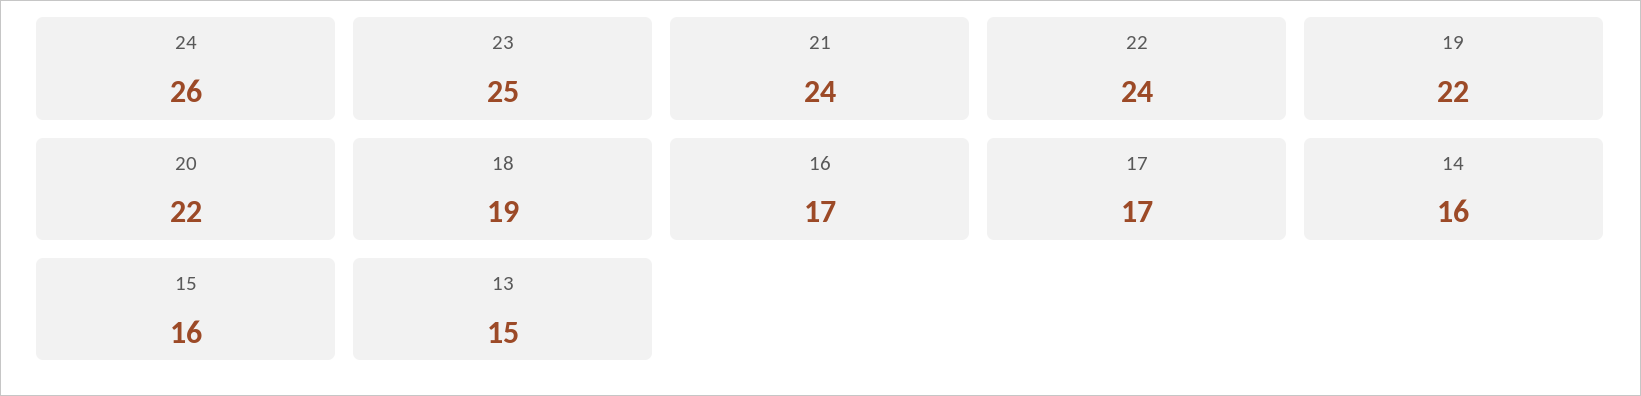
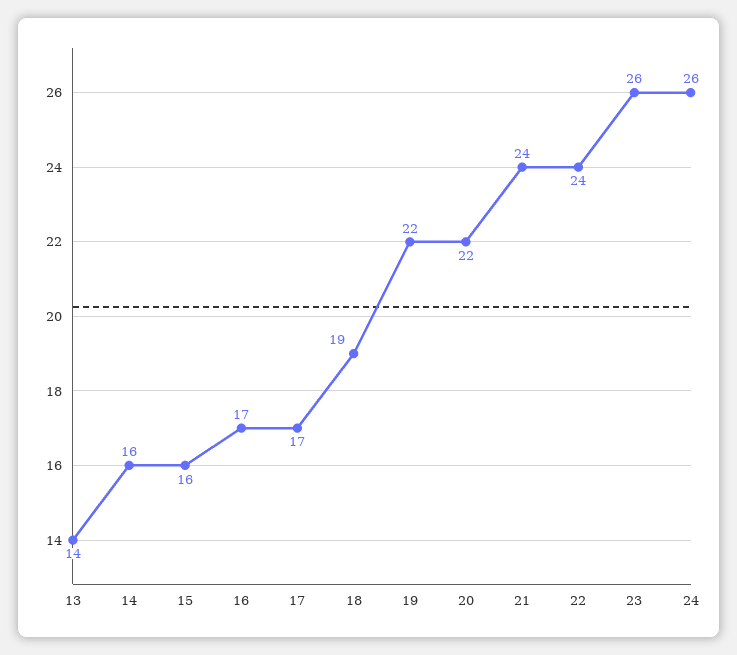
23: 25 -> 26
13: 15 -> 14

